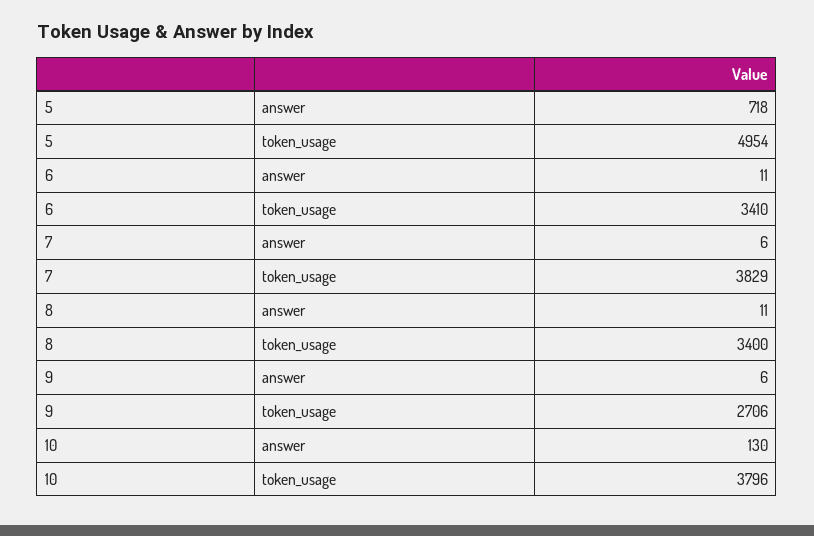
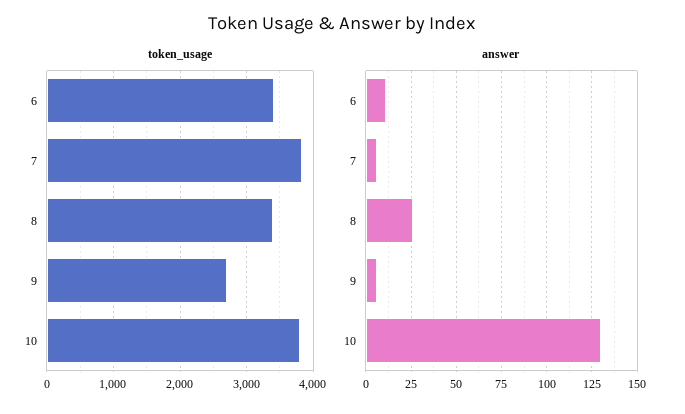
answer, 5: 718 -> none
token_usage, 5: 4954 -> none
answer, 8: 11 -> 25

